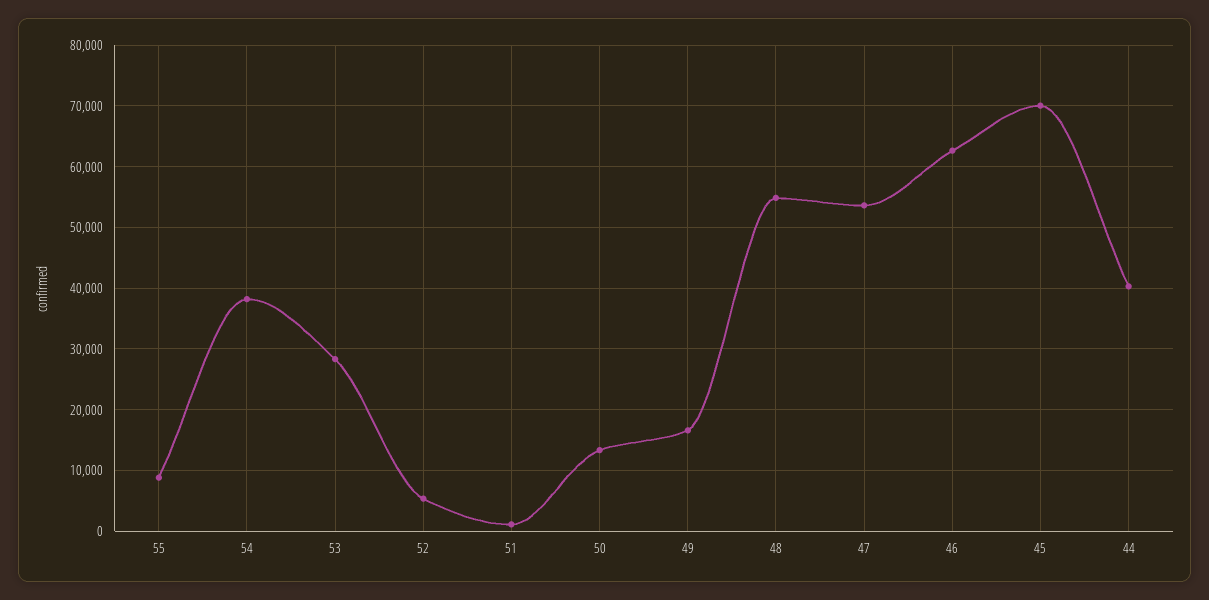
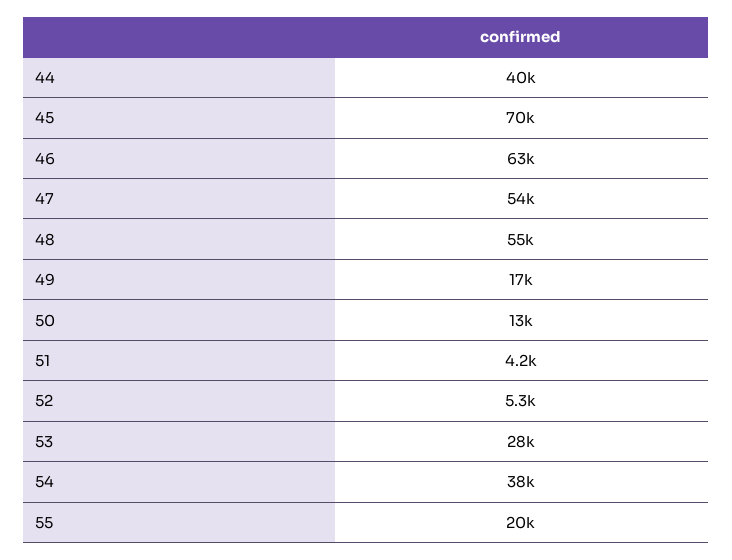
55: 9000 -> 20000
51: 1000 -> 4200

